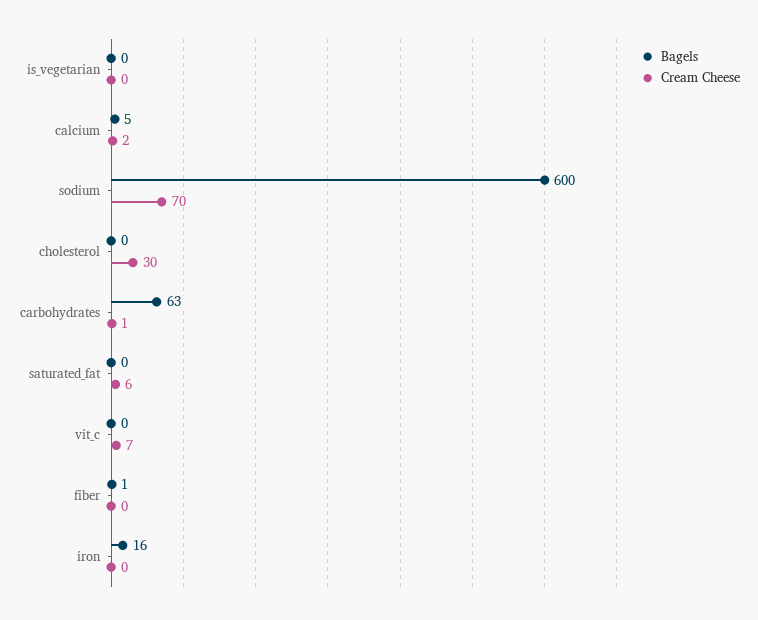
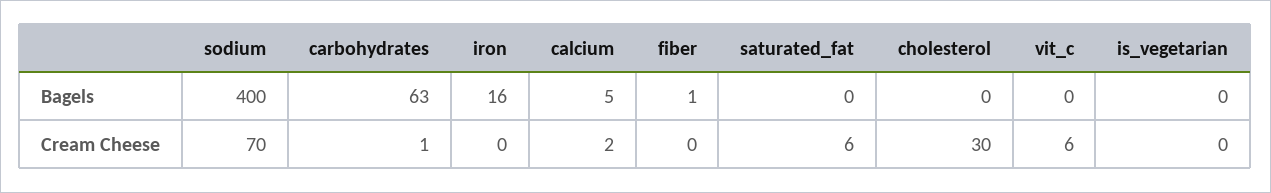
Bagels, sodium: 600 -> 400
Cream Cheese, vit_c: 7 -> 6

